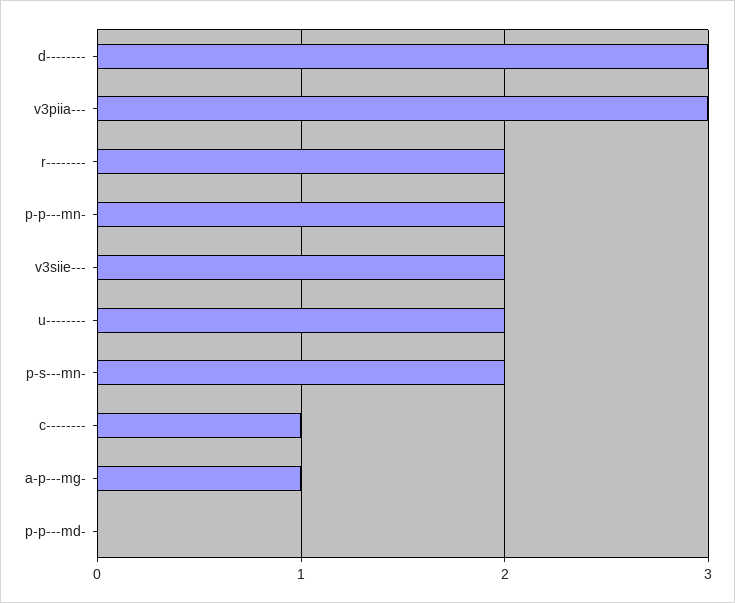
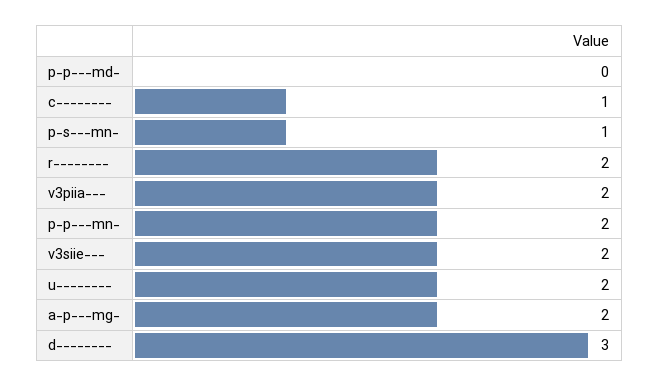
v3piia---: 3 -> 2
p-s---mn-: 2 -> 1
a-p---mg-: 1 -> 2

